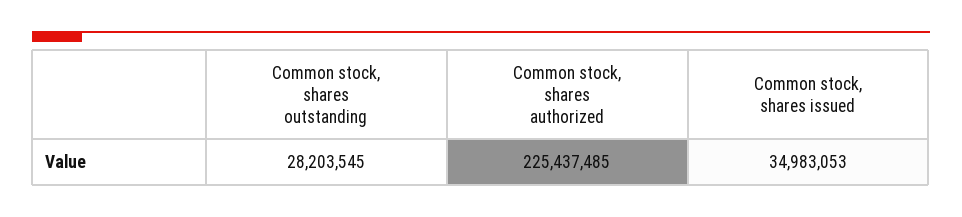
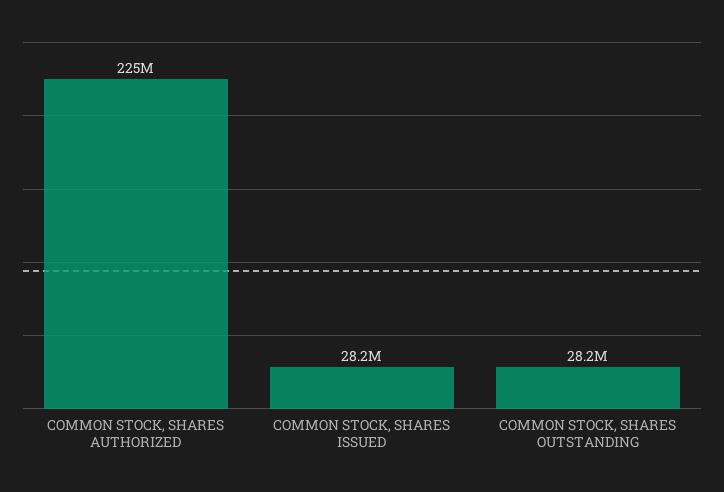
Common stock, shares issued: 34983053 -> 28200000

